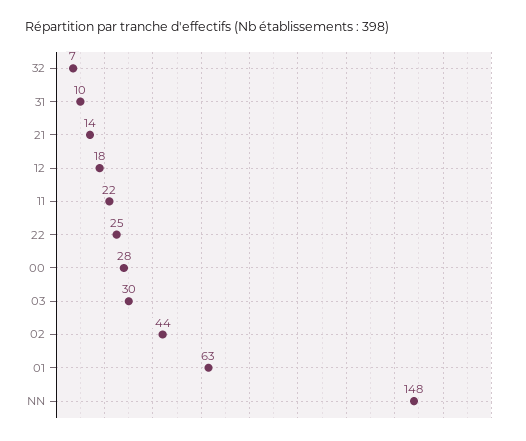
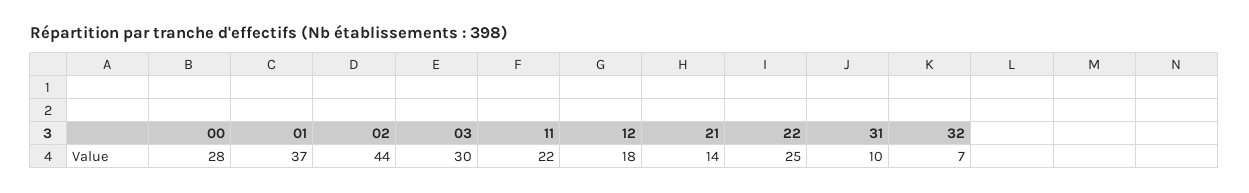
01: 63 -> 37
NN: 148 -> none

